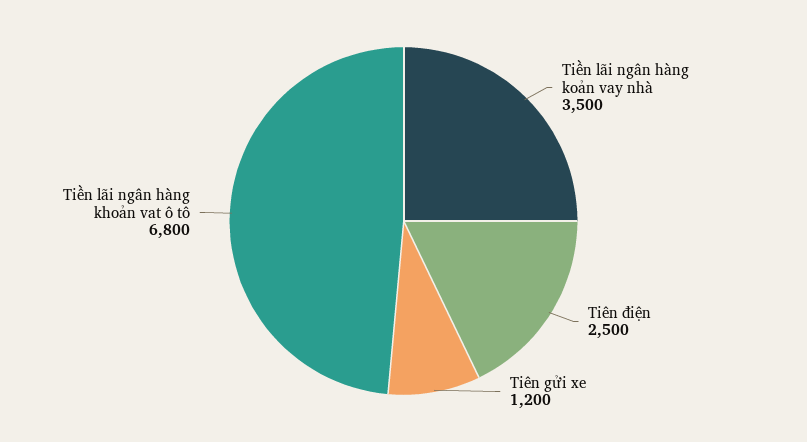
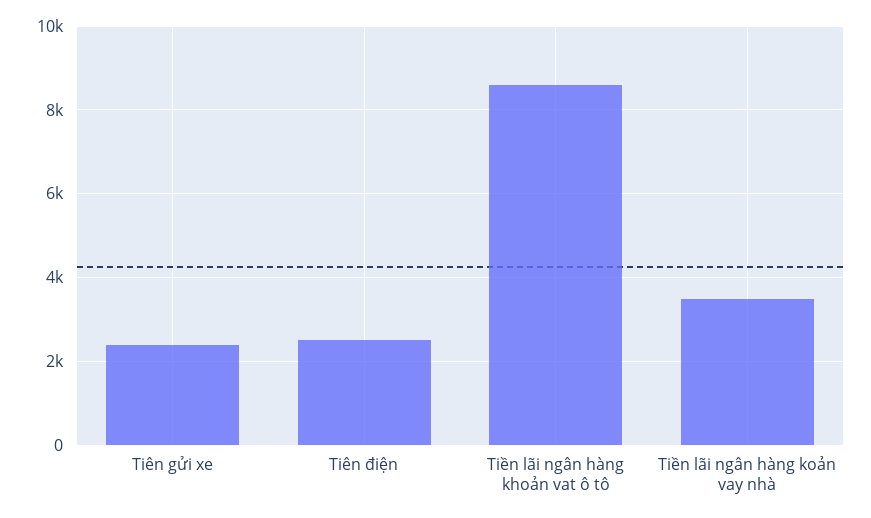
Tiên gửi xe: 1200 -> 2400
Tiền lãi ngân hàng khoản vat ô tô: 6800 -> 8600

